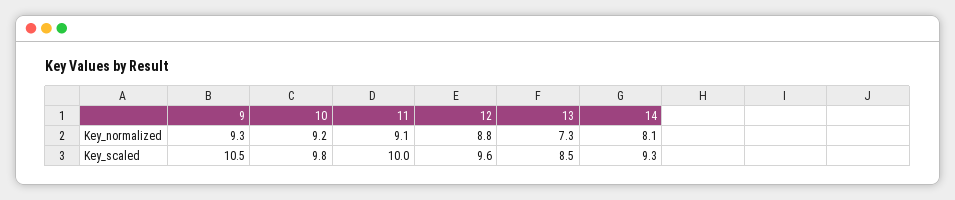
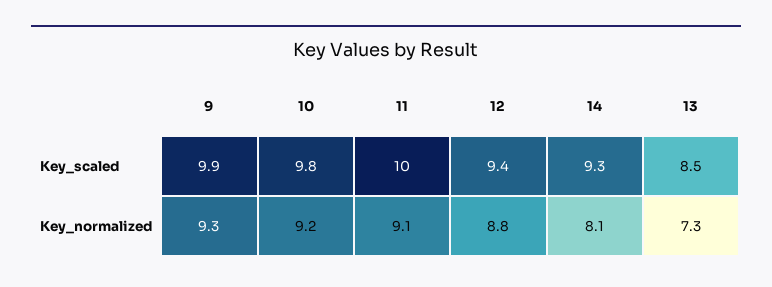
9, Key_scaled: 10.5 -> 9.9
12, Key_scaled: 9.6 -> 9.4

